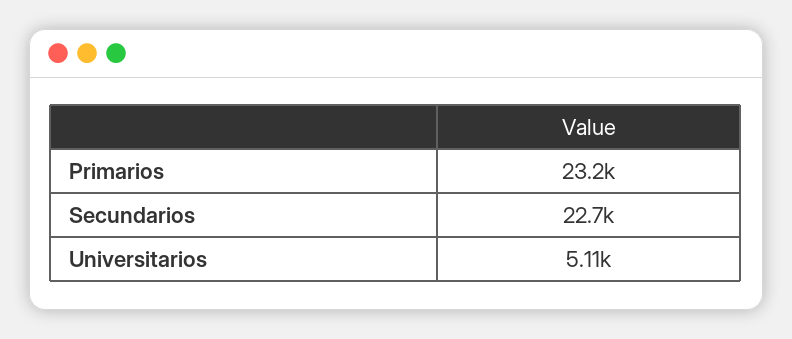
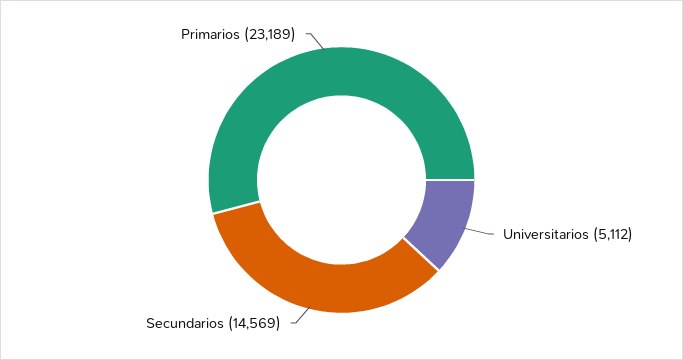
Secundarios: 22700 -> 14569

